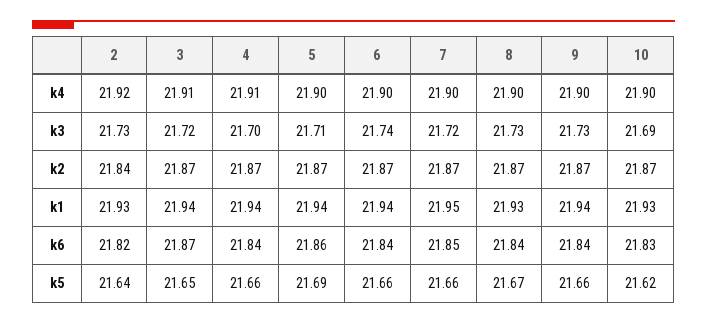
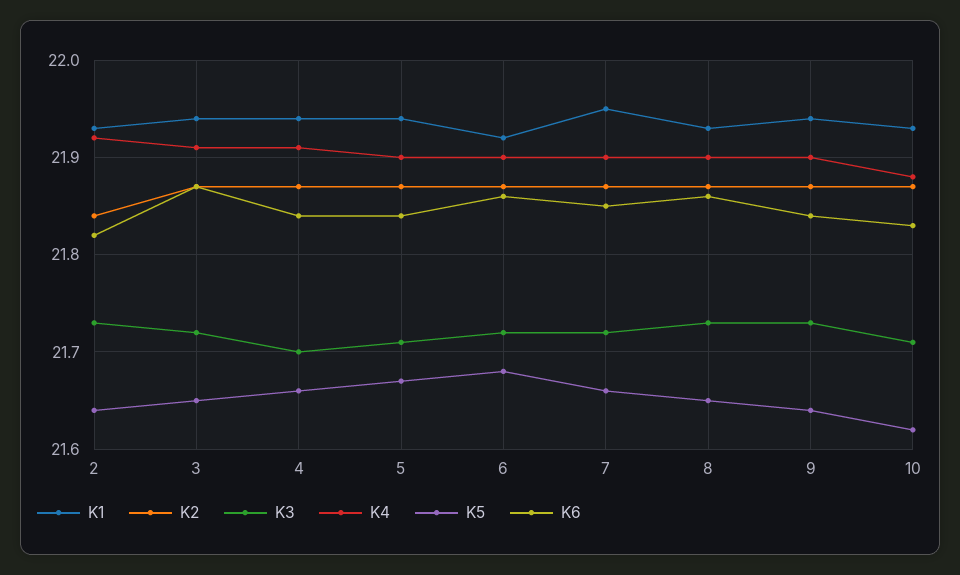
k4, 10: 21.9 -> 21.88
k3, 6: 21.74 -> 21.72
k3, 10: 21.69 -> 21.71
k1, 6: 21.94 -> 21.92
k6, 5: 21.86 -> 21.84
k6, 6: 21.84 -> 21.86
k6, 8: 21.84 -> 21.86
k5, 5: 21.69 -> 21.67
k5, 6: 21.66 -> 21.68
k5, 8: 21.67 -> 21.65
k5, 9: 21.66 -> 21.64

